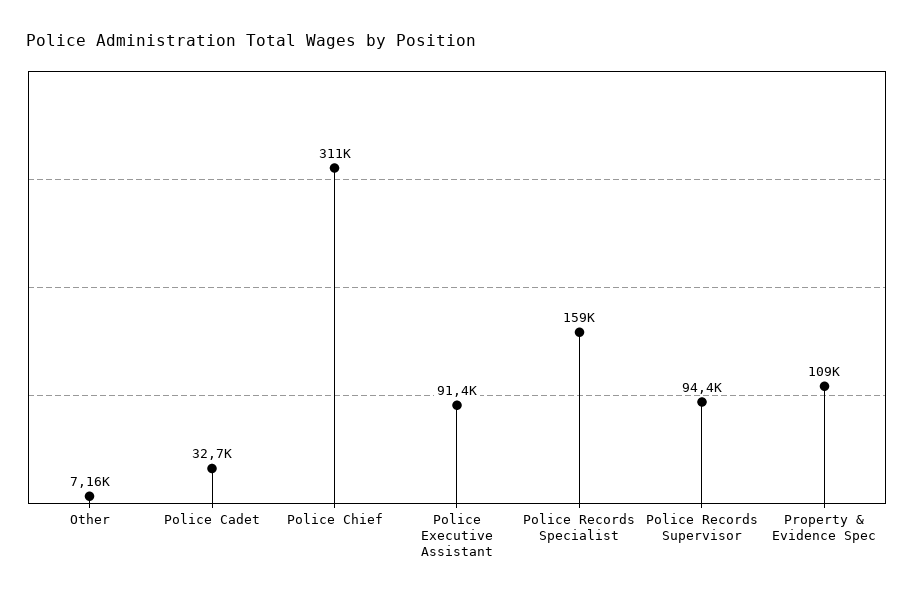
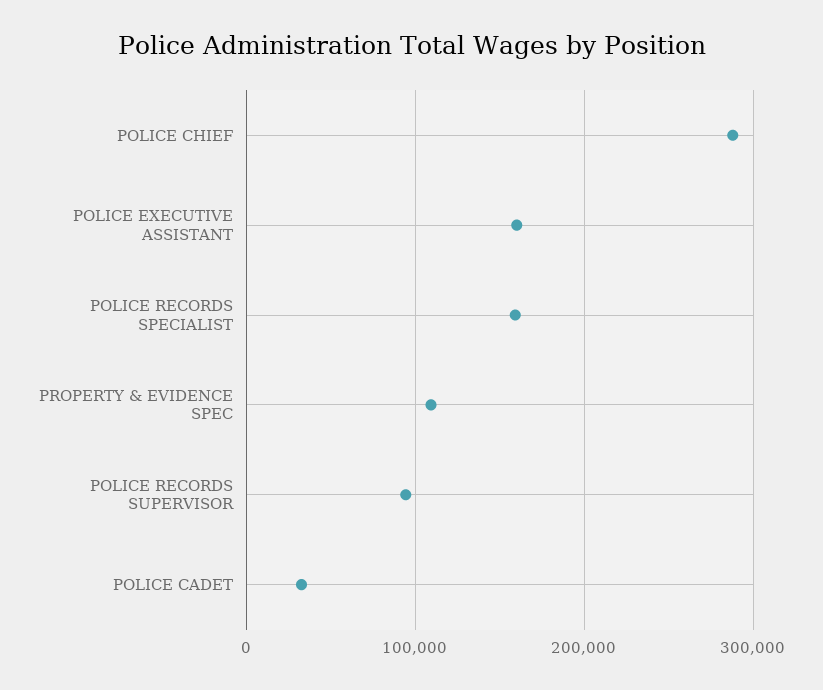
Other: 7160 -> none
Police Chief: 311000 -> 290000
Police Executive Assistant: 91400 -> 160000

